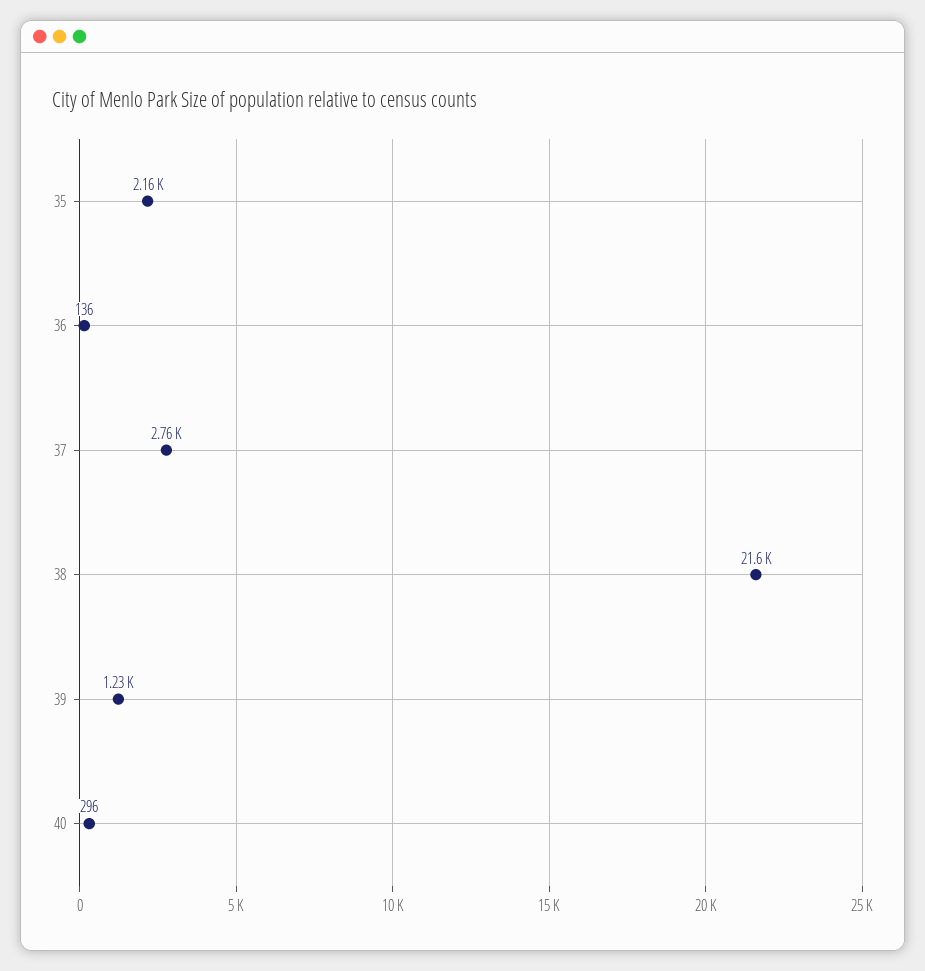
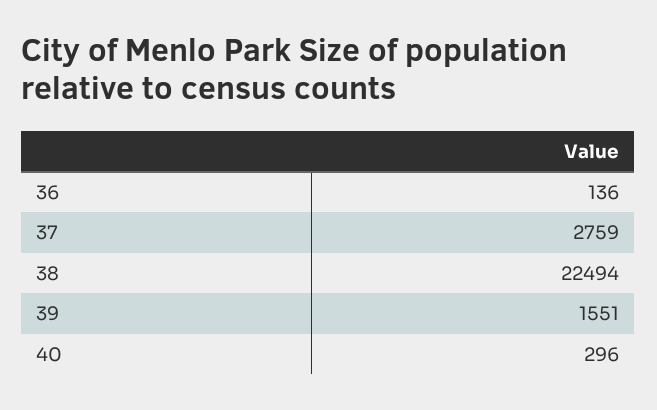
35: 2160 -> none
38: 21600 -> 22494
39: 1230 -> 1551

